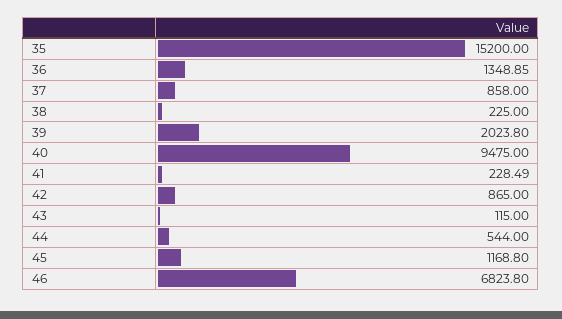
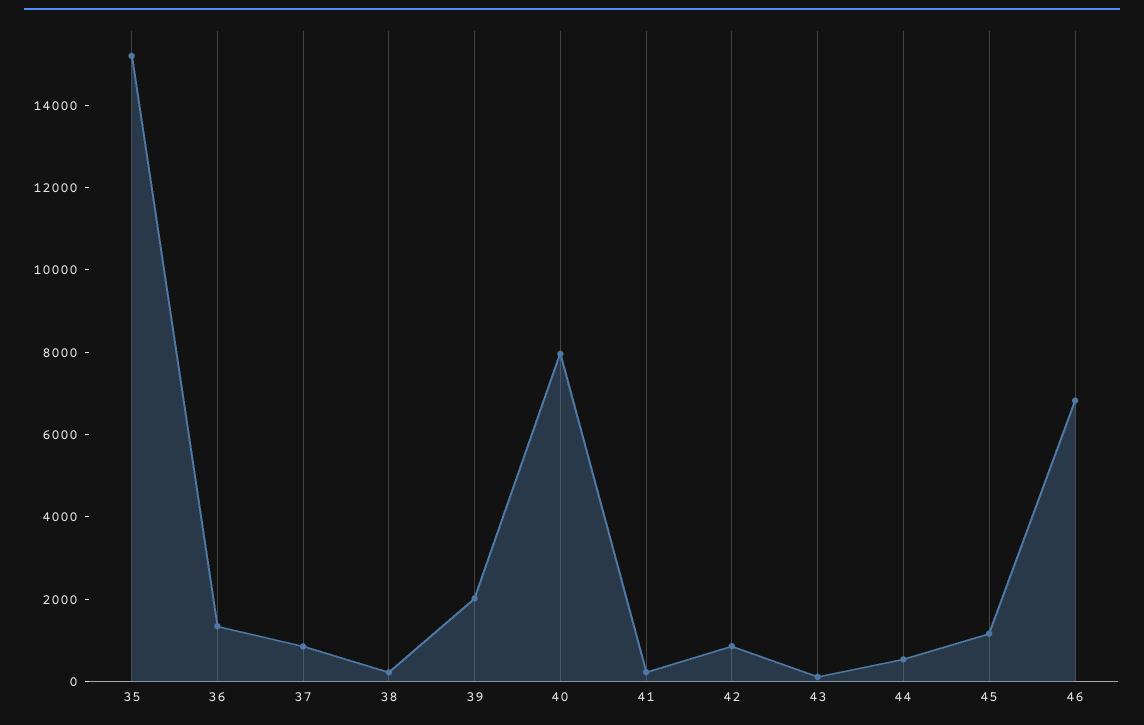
40: 9475 -> 8000

